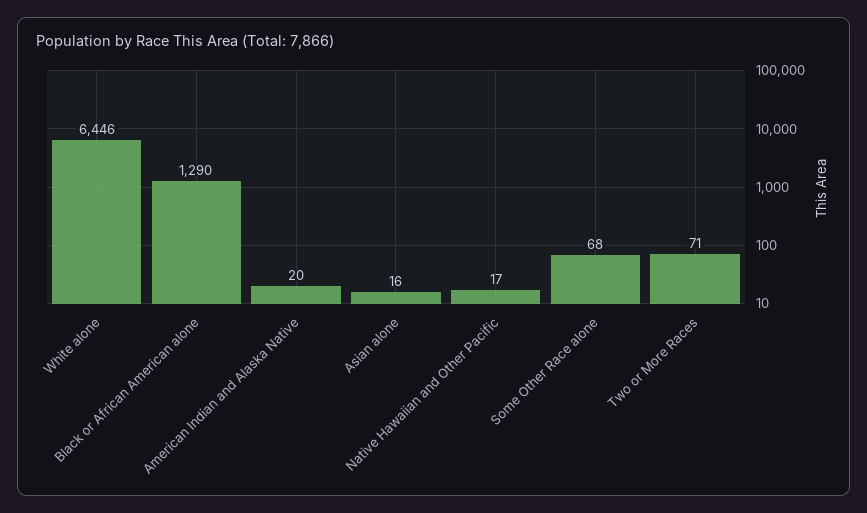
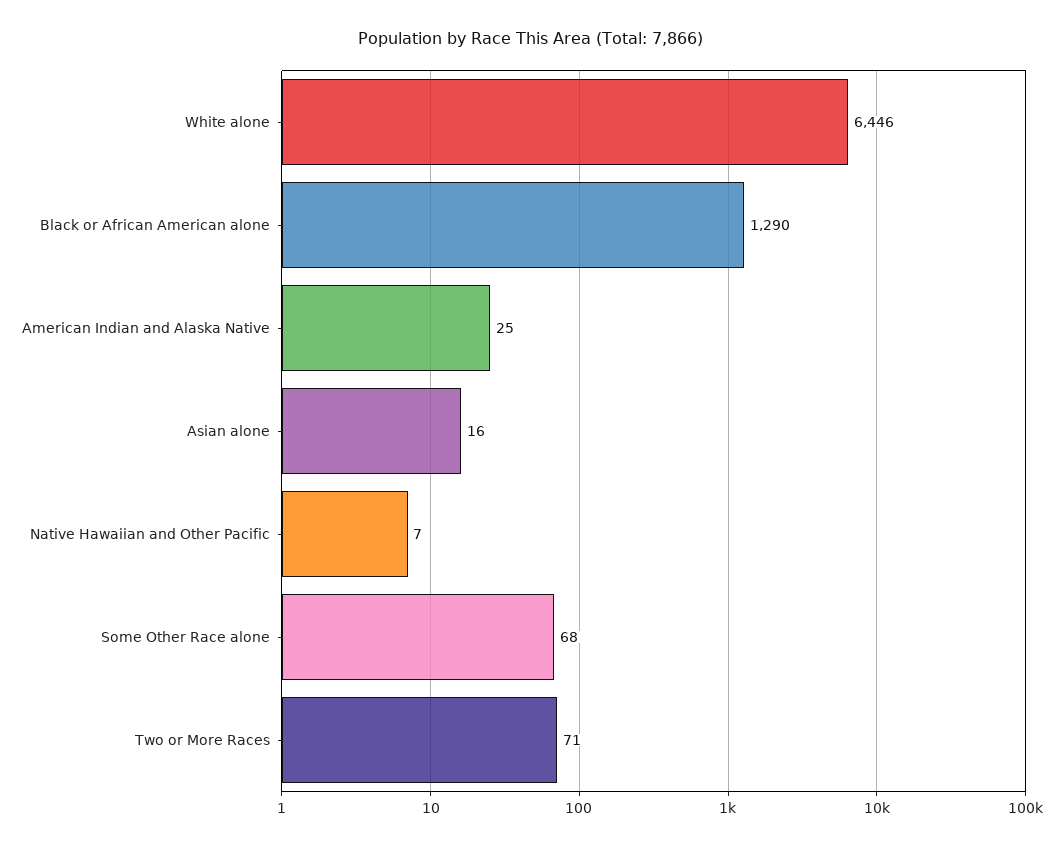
American Indian and Alaska Native: 20 -> 25
Native Hawaiian and Other Pacific: 17 -> 7

